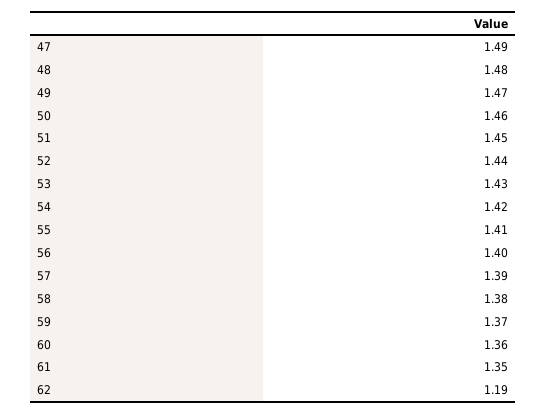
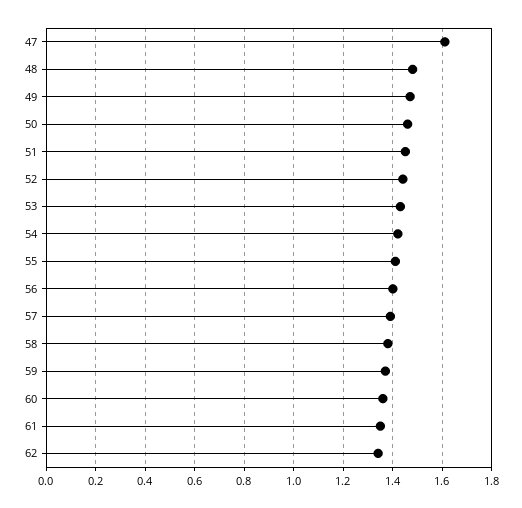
47: 1.49 -> 1.6
62: 1.19 -> 1.35

